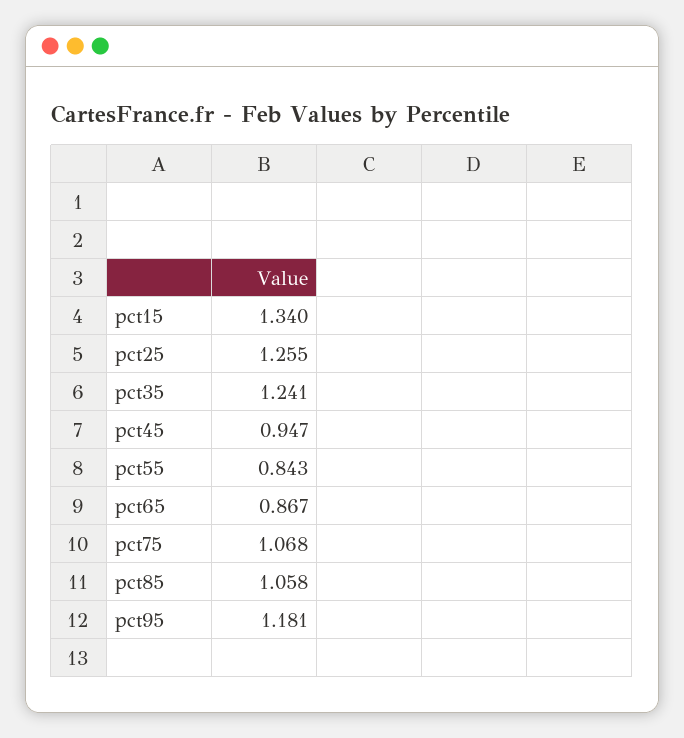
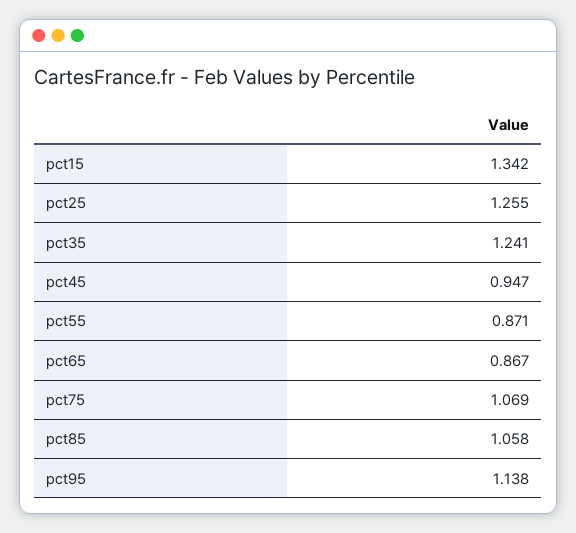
pct15: 1.34 -> 1.342
pct55: 0.843 -> 0.871
pct75: 1.068 -> 1.069
pct95: 1.181 -> 1.138

